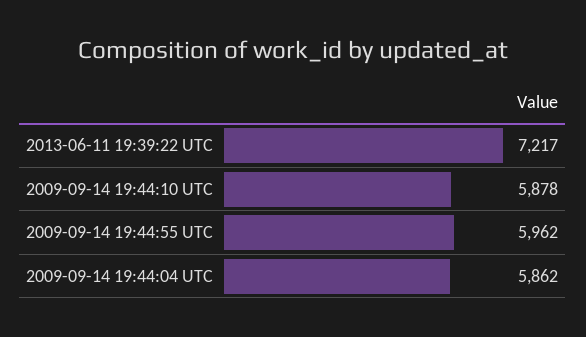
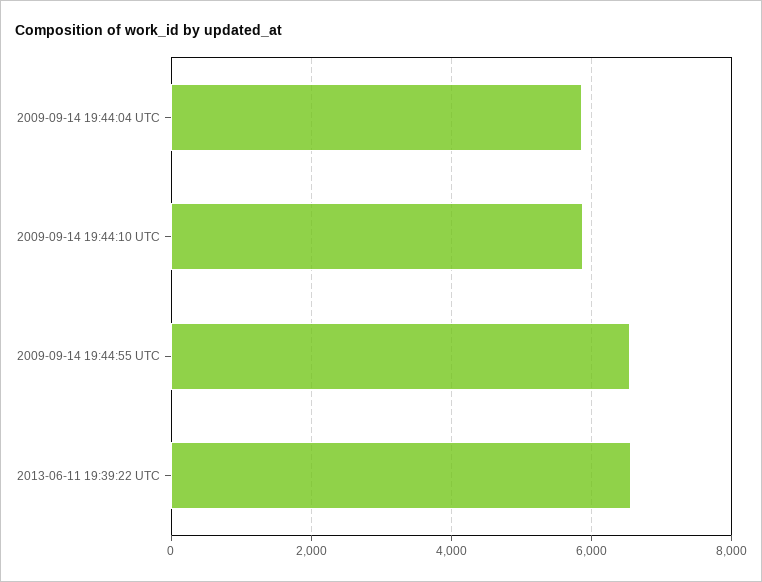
2013-06-11 19:39:22 UTC: 7217 -> 6600
2009-09-14 19:44:55 UTC: 5962 -> 6600

